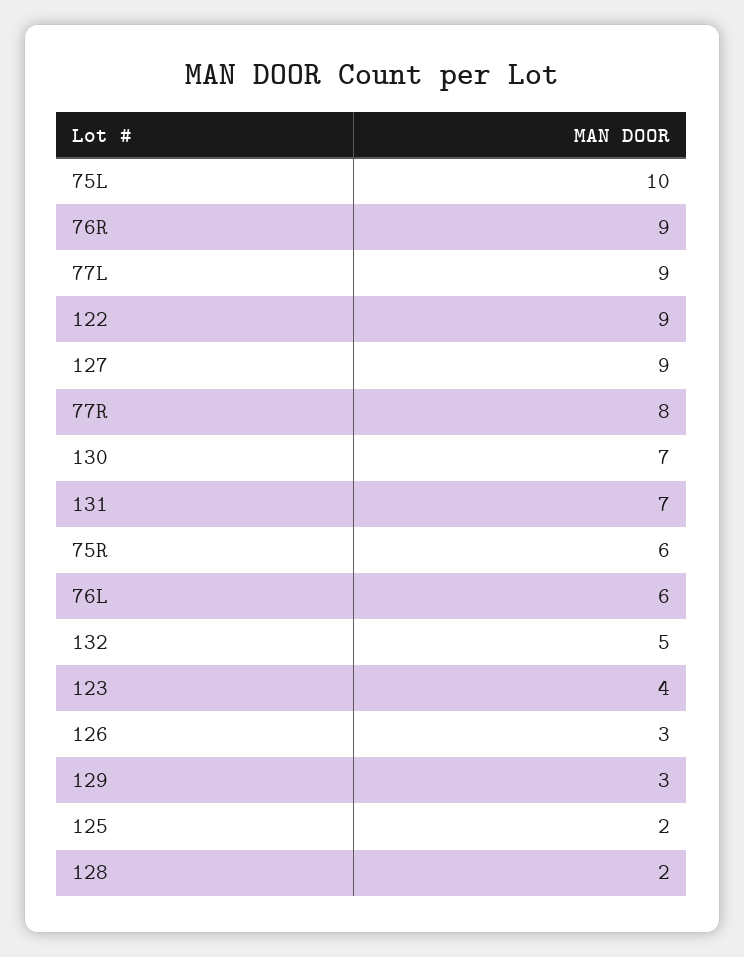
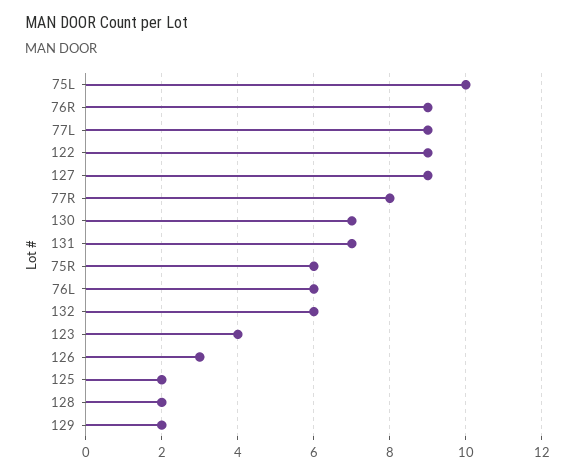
132: 5 -> 6
129: 3 -> 2

